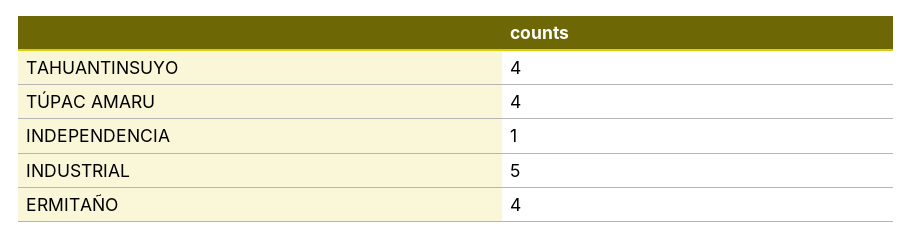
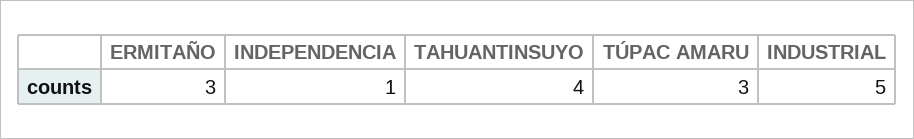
TÚPAC AMARU: 4 -> 3
ERMITAÑO: 4 -> 3

